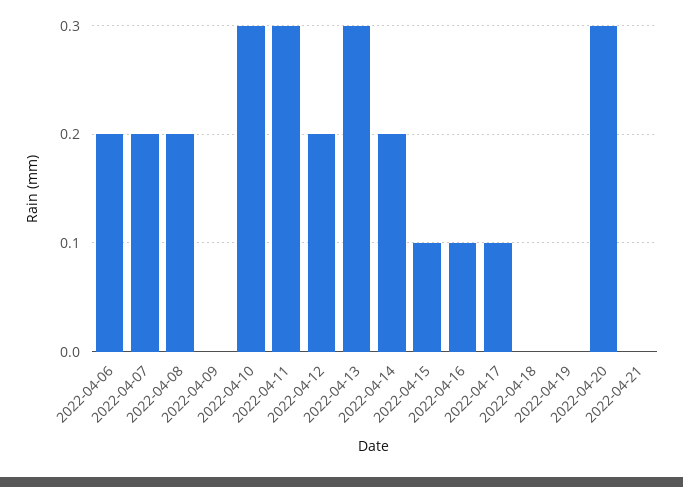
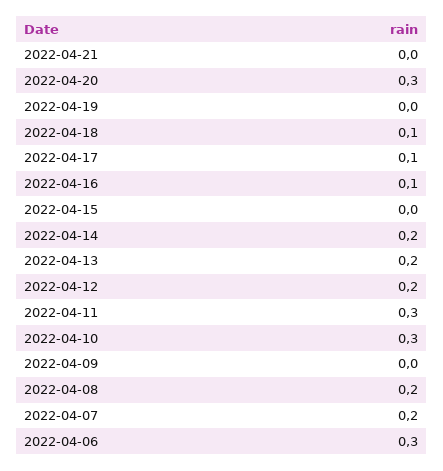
2022-04-06: 0.2 -> 0.3
2022-04-13: 0.3 -> 0.2
2022-04-15: 0.1 -> 0
2022-04-18: 0 -> 0.1

